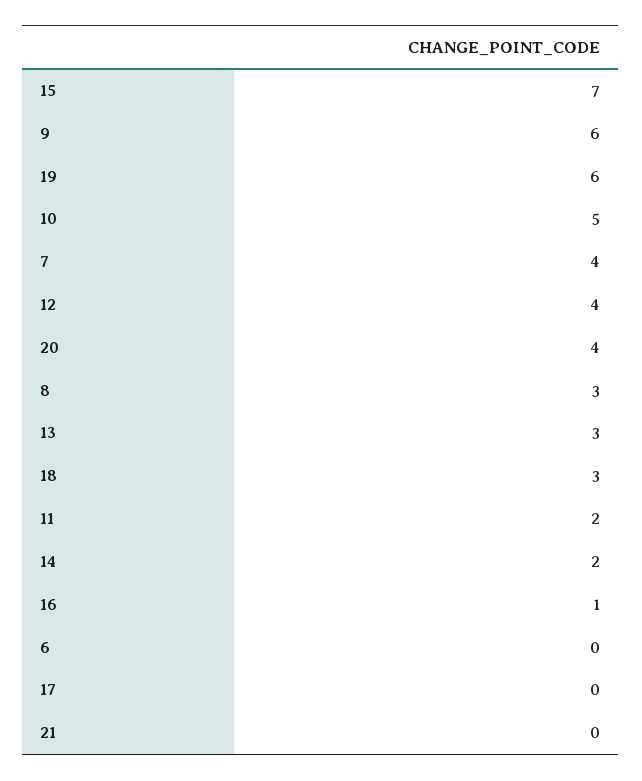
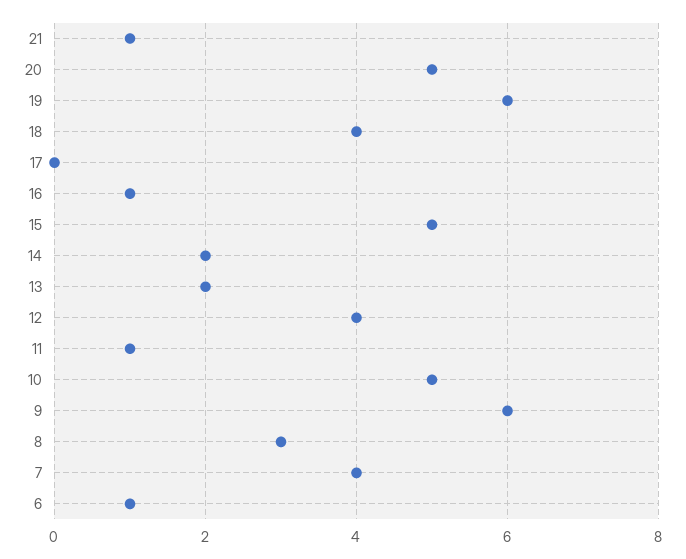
15: 7 -> 5
20: 4 -> 5
13: 3 -> 2
18: 3 -> 4
11: 2 -> 1
6: 0 -> 1
21: 0 -> 1

